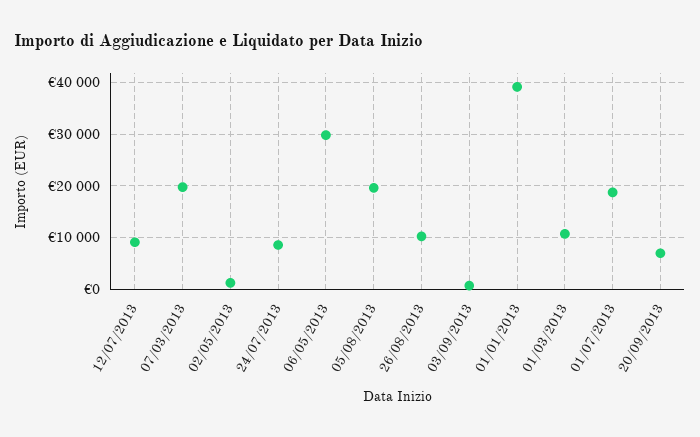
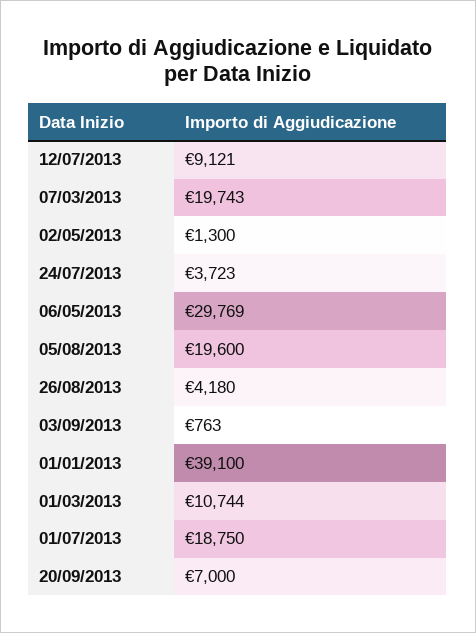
24/07/2013: 8000 -> 3723
26/08/2013: 10000 -> 4180

